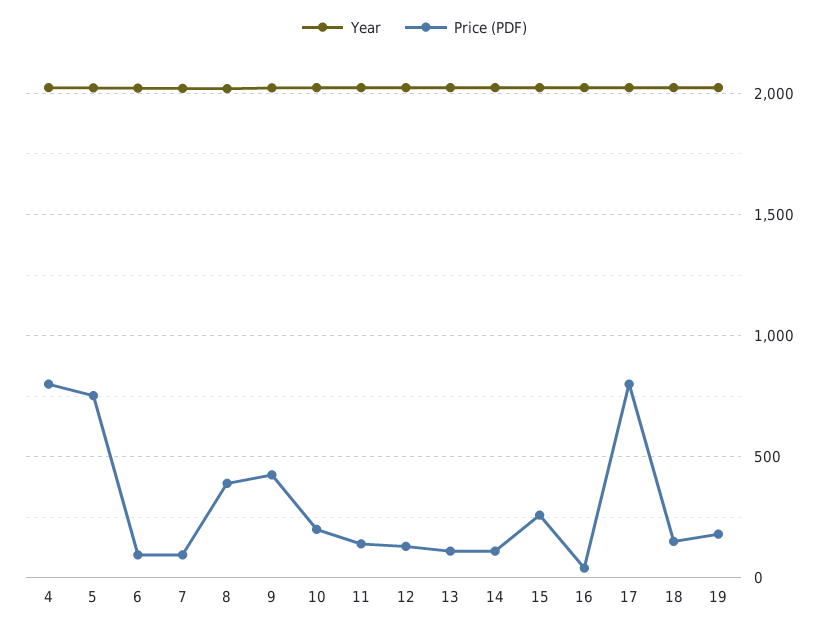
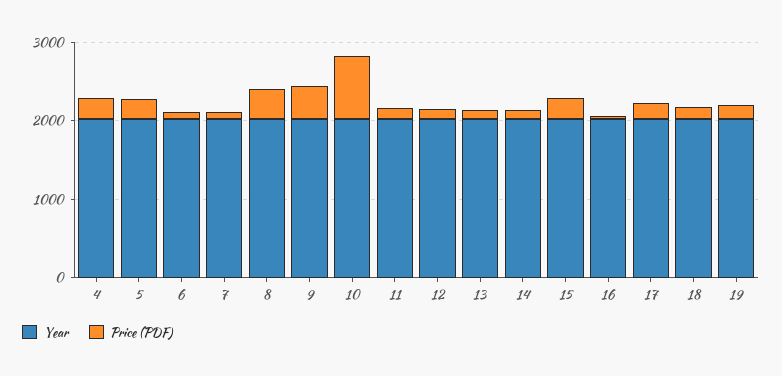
Price (PDF), 4: 800 -> 200
Price (PDF), 5: 750 -> 200
Price (PDF), 10: 200 -> 800
Price (PDF), 17: 800 -> 200

